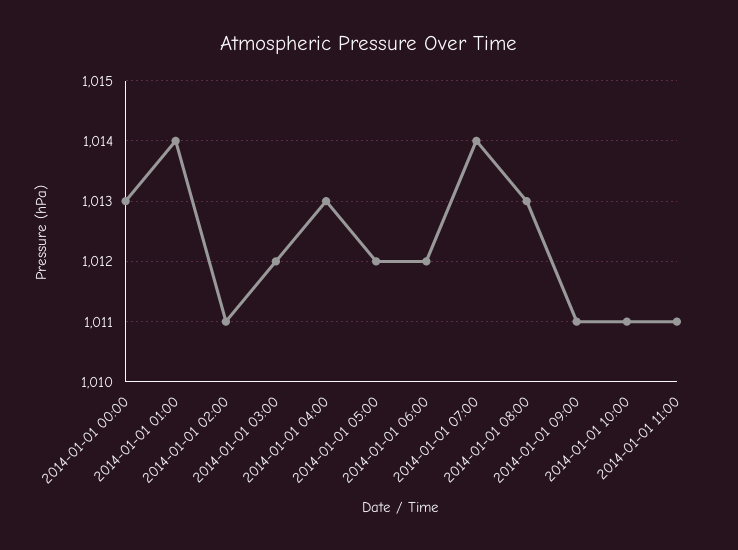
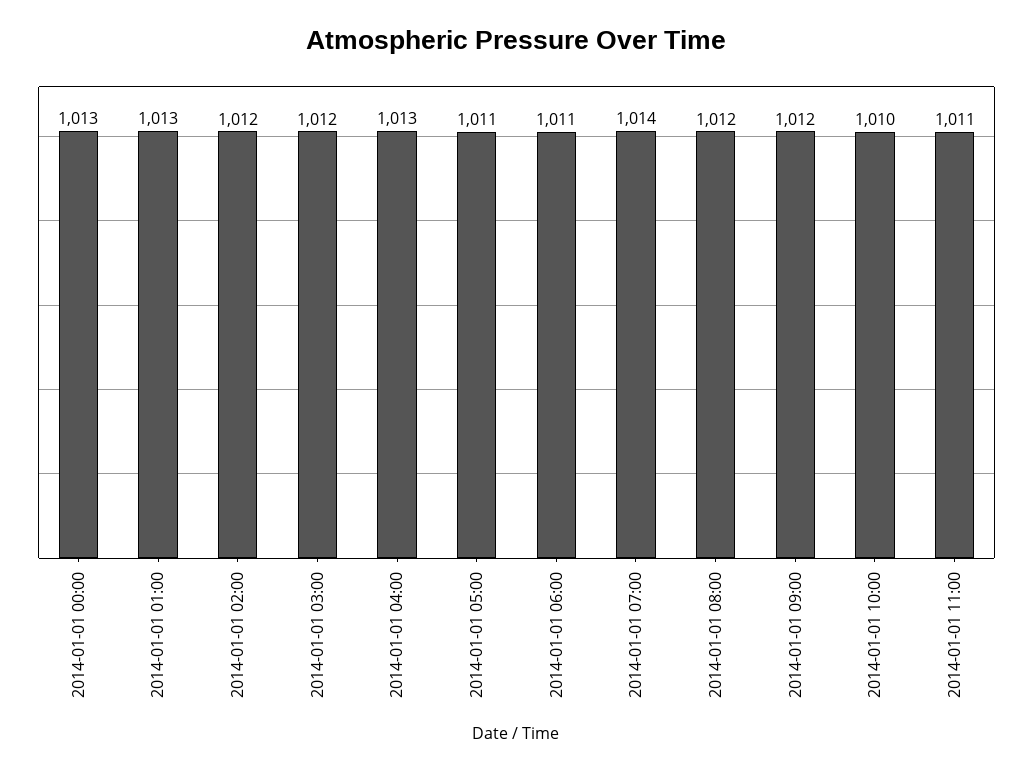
2014-01-01 01:00: 1014 -> 1013
2014-01-01 02:00: 1011 -> 1012
2014-01-01 05:00: 1012 -> 1011
2014-01-01 06:00: 1012 -> 1011
2014-01-01 08:00: 1013 -> 1012
2014-01-01 09:00: 1011 -> 1012
2014-01-01 10:00: 1011 -> 1010

